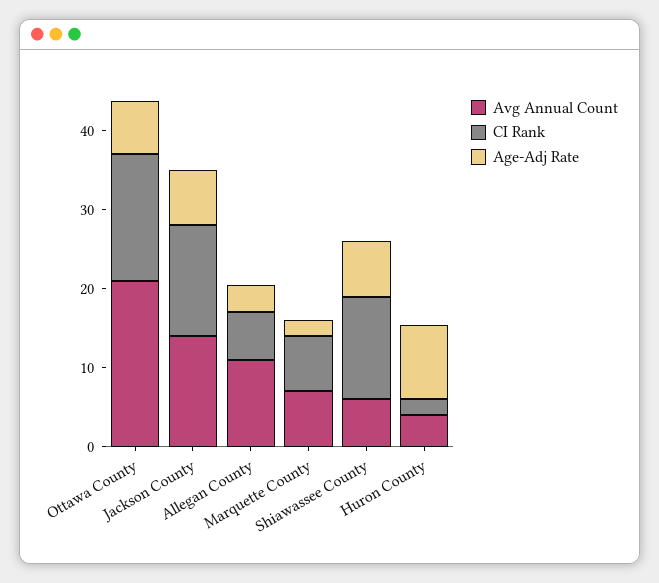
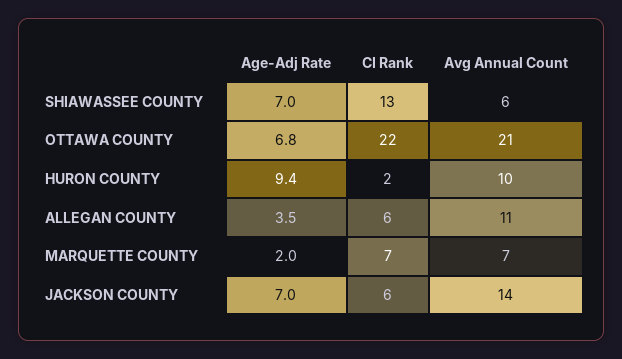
CI Rank, Ottawa County: 16 -> 22
CI Rank, Jackson County: 14 -> 6
Avg Annual Count, Huron County: 4 -> 10

